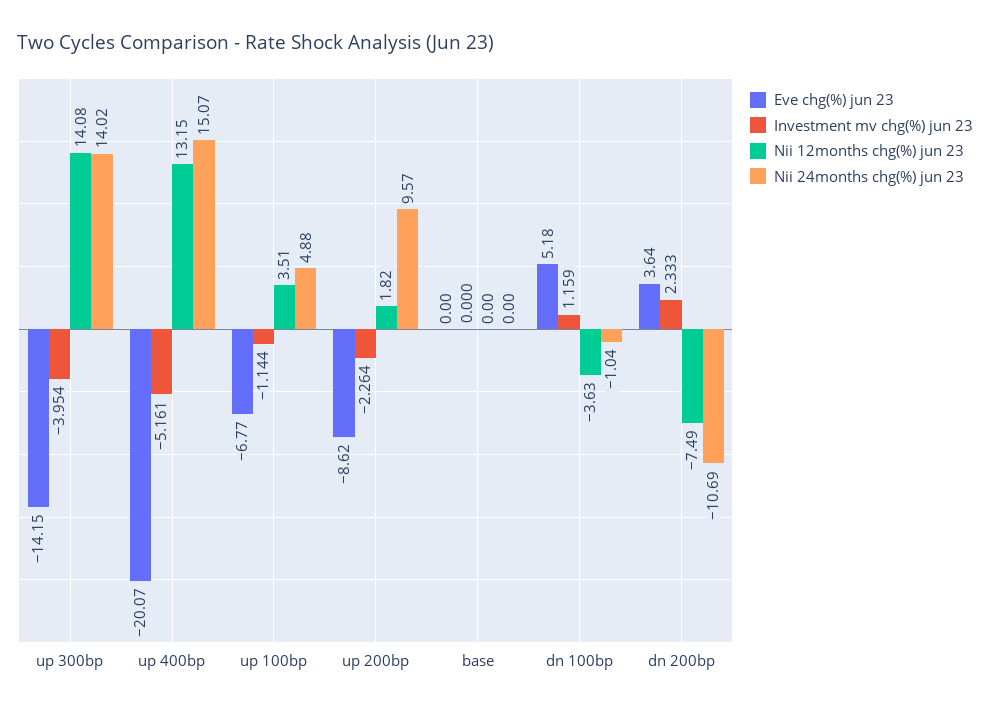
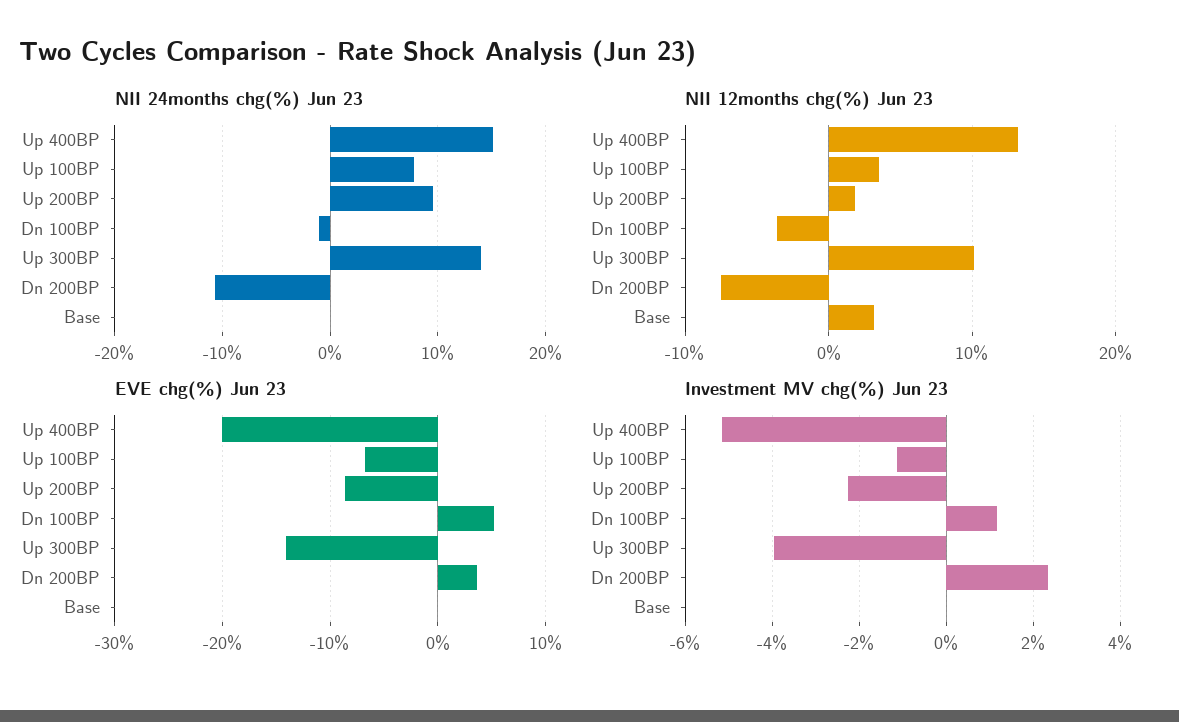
Nii 12months chg(%) jun 23, up 300bp: 14.08 -> 10
Nii 24months chg(%) jun 23, up 100bp: 4.88 -> 8
Nii 12months chg(%) jun 23, base: 0 -> 3

